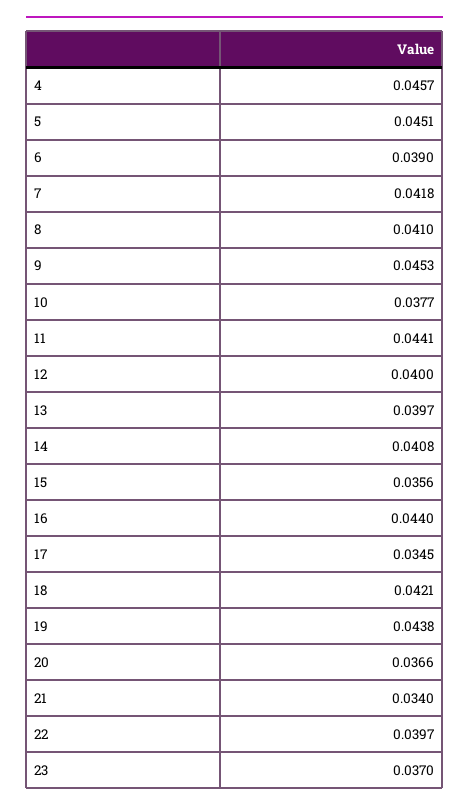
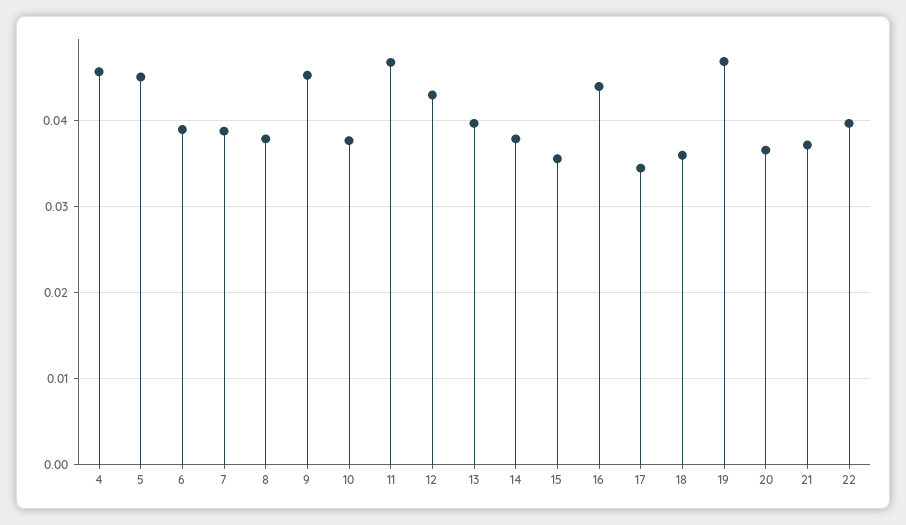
7: 0.0418 -> 0.039
8: 0.041 -> 0.038
11: 0.0441 -> 0.047
12: 0.04 -> 0.043
14: 0.0408 -> 0.038
18: 0.0421 -> 0.036
19: 0.0438 -> 0.047
21: 0.034 -> 0.037
23: 0.037 -> none

